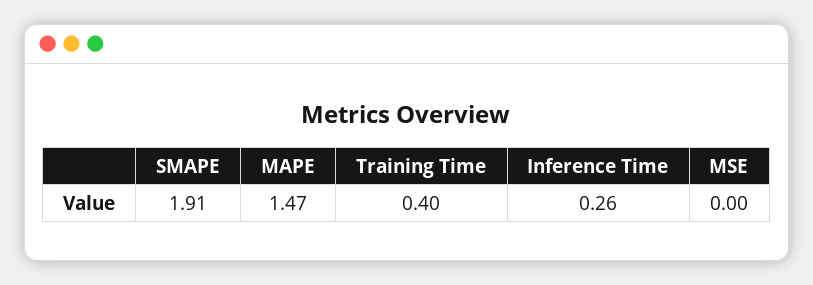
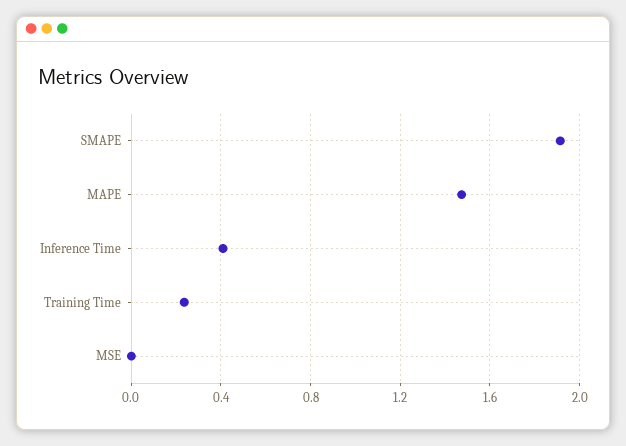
Training Time: 0.4 -> 0.25
Inference Time: 0.26 -> 0.4

